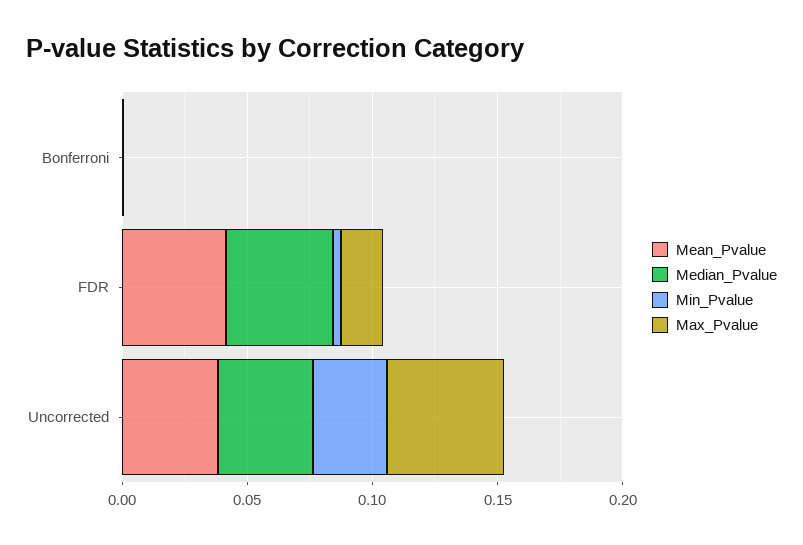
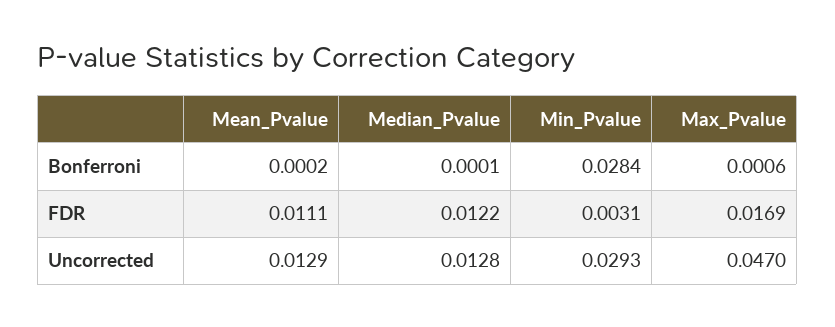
Min_Pvalue, Bonferroni: 0 -> 0.0284
Mean_Pvalue, FDR: 0.04 -> 0.0111
Median_Pvalue, FDR: 0.04 -> 0.0122
Mean_Pvalue, Uncorrected: 0.04 -> 0.0129
Median_Pvalue, Uncorrected: 0.04 -> 0.0128

